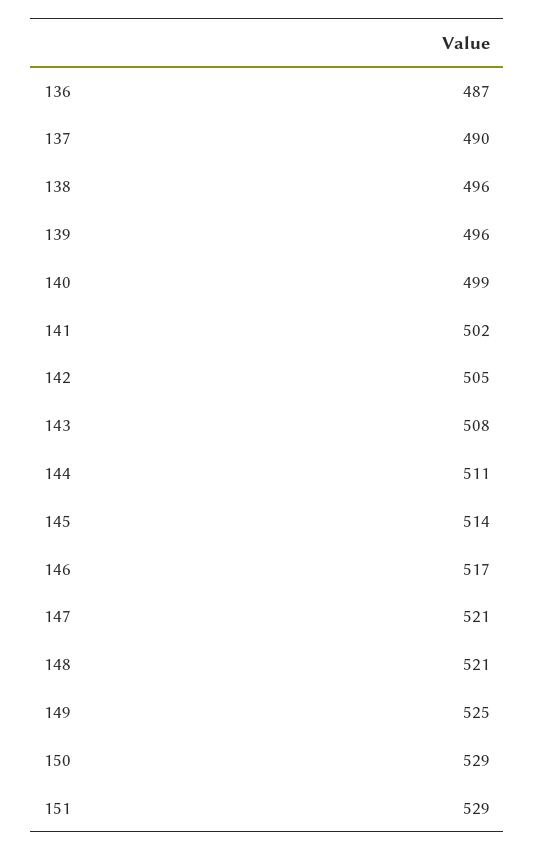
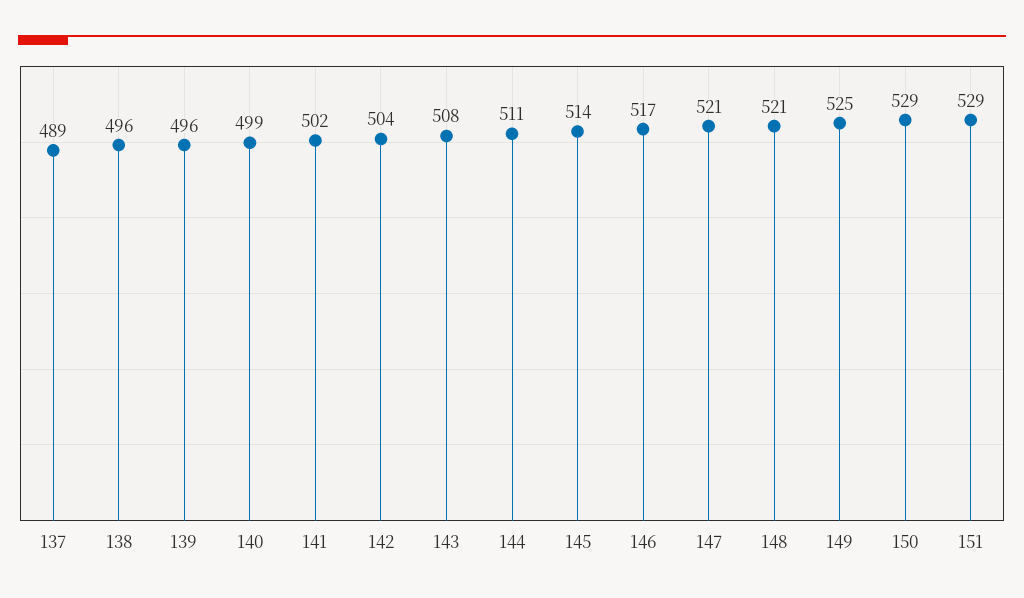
136: 487 -> none
137: 490 -> 489
142: 505 -> 504

